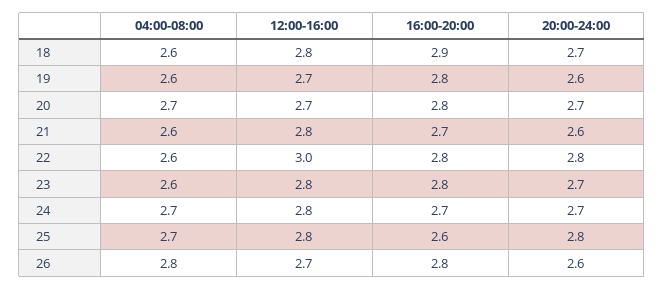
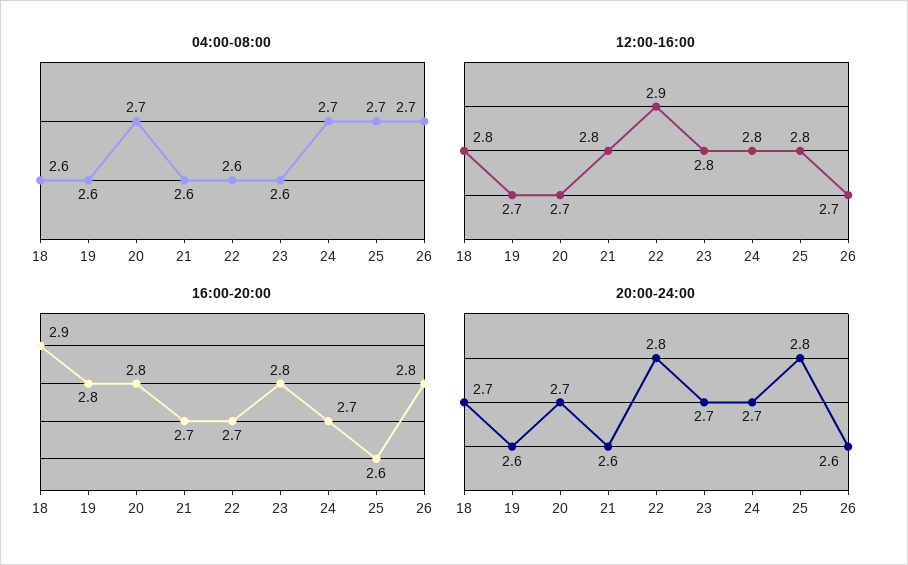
12:00-16:00, 22: 3 -> 2.9
16:00-20:00, 22: 2.8 -> 2.7
04:00-08:00, 26: 2.8 -> 2.7

